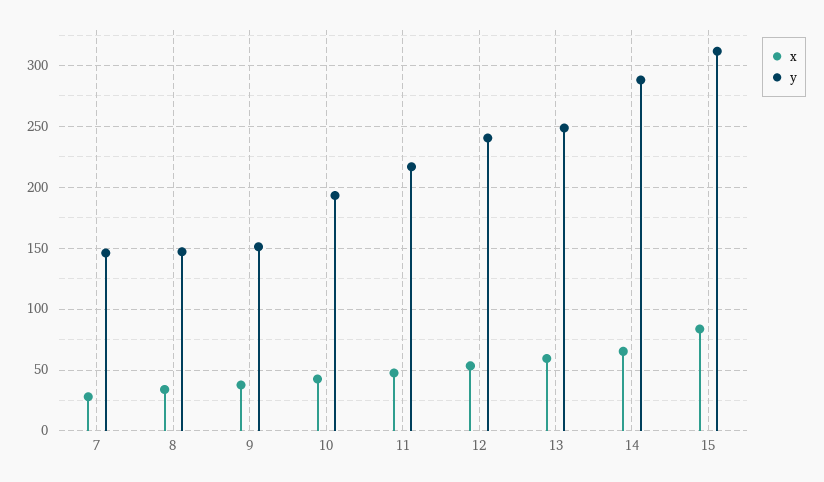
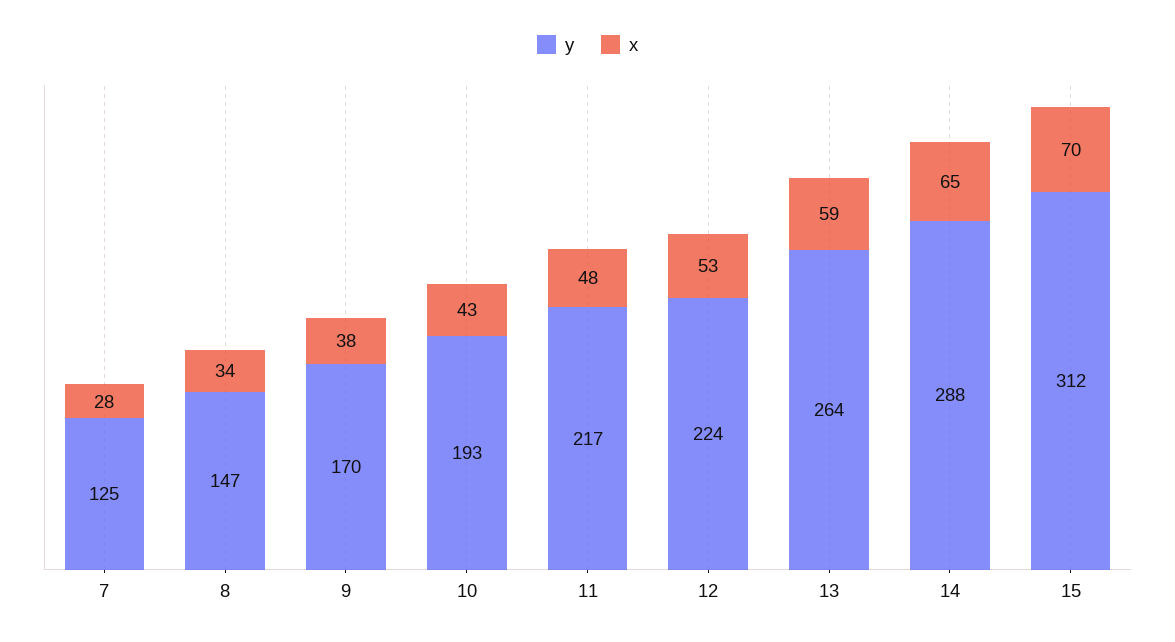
y, 7: 145 -> 125
y, 9: 150 -> 170
y, 12: 240 -> 224
y, 13: 250 -> 264
x, 15: 85 -> 70

